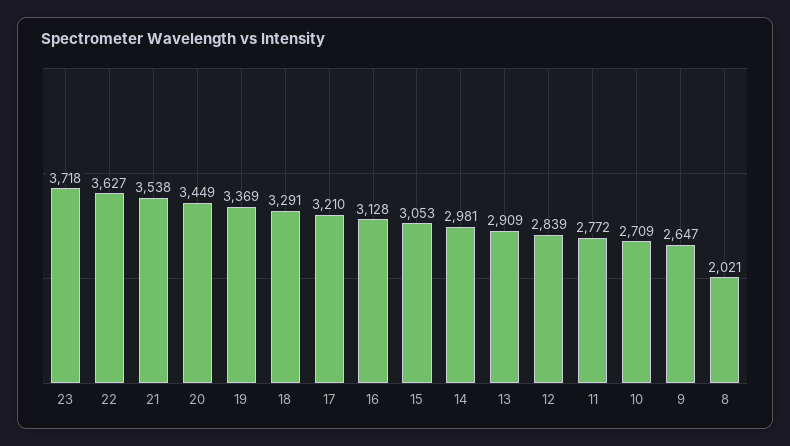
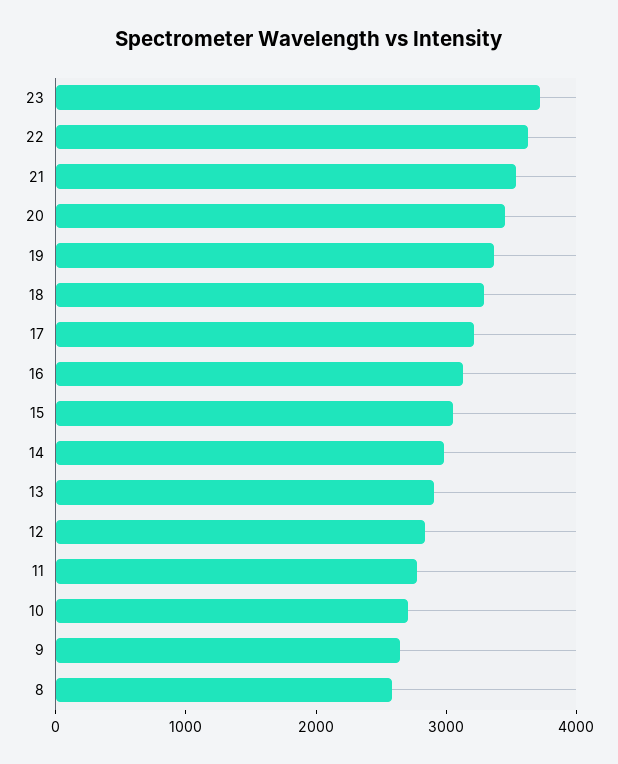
8: 2021 -> 2600

